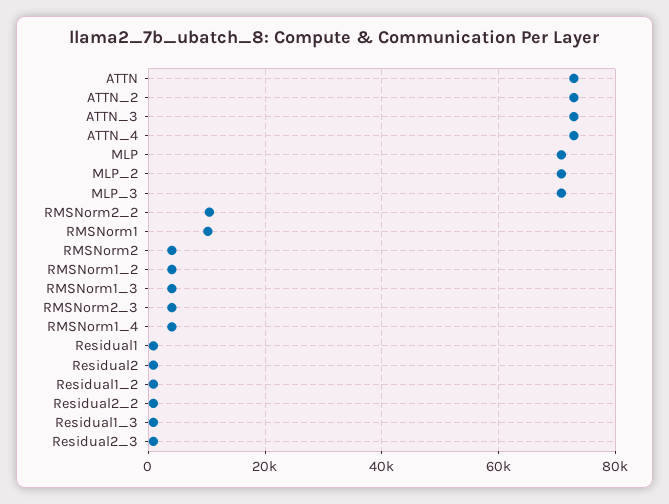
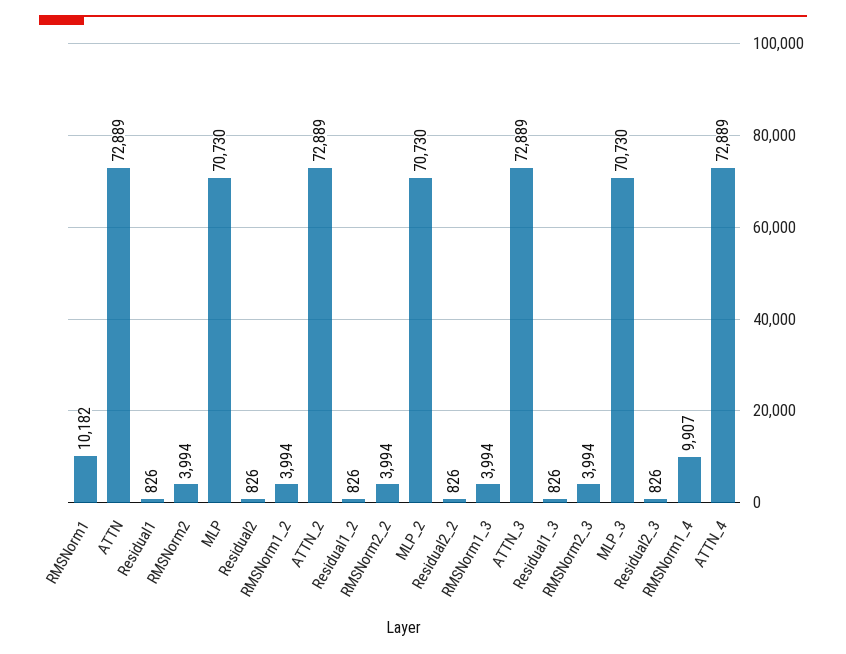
RMSNorm2_2: 10000 -> 3994
RMSNorm1_4: 4000 -> 9907

